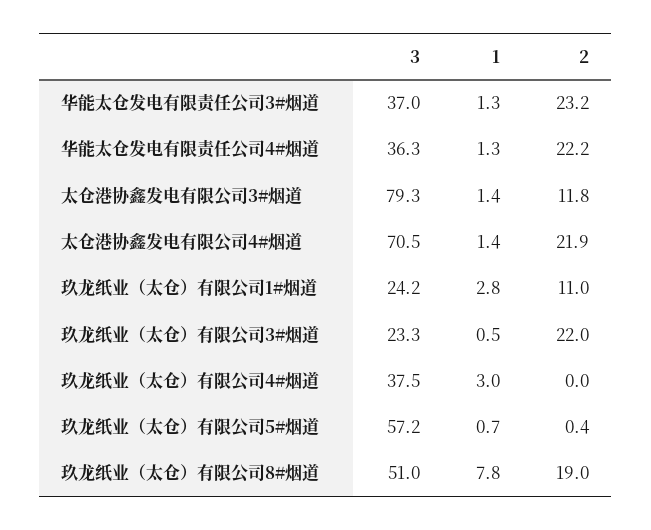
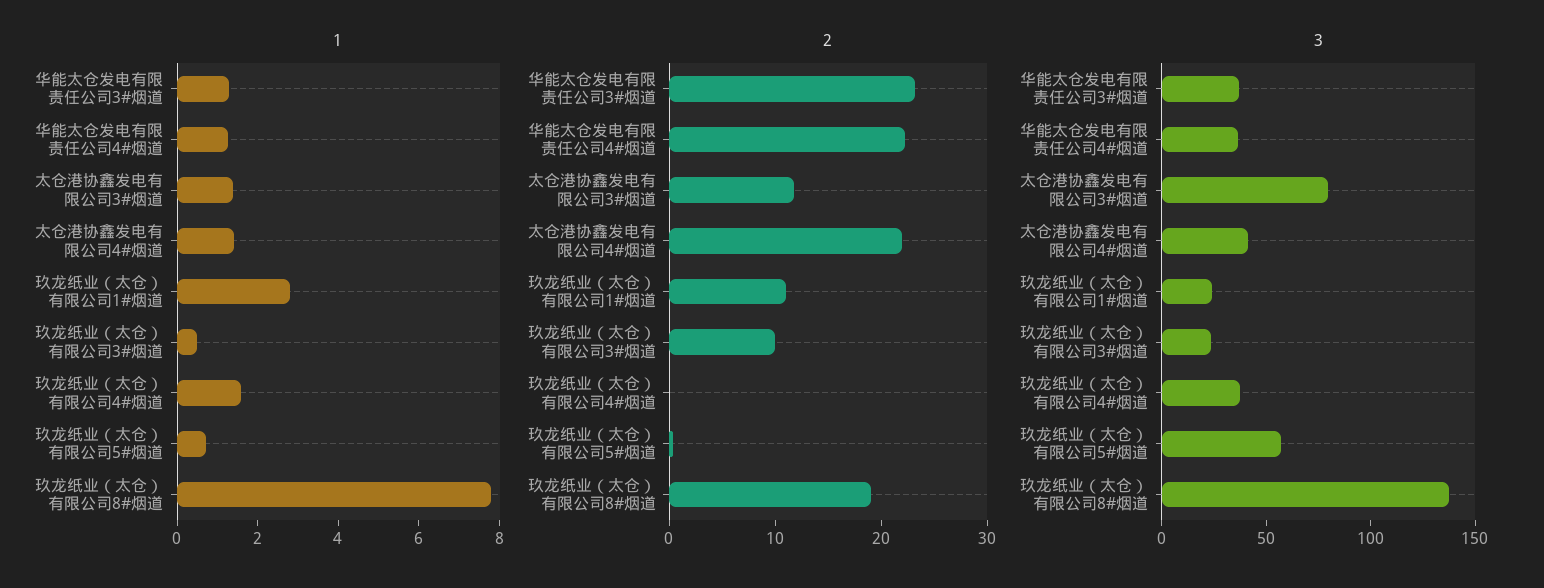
3, 太仓港协鑫发电有限公司4#烟道: 70.5 -> 40
2, 玖龙纸业（太仓）有限公司3#烟道: 22 -> 10
1, 玖龙纸业（太仓）有限公司4#烟道: 3 -> 1.5
3, 玖龙纸业（太仓）有限公司8#烟道: 51 -> 140

